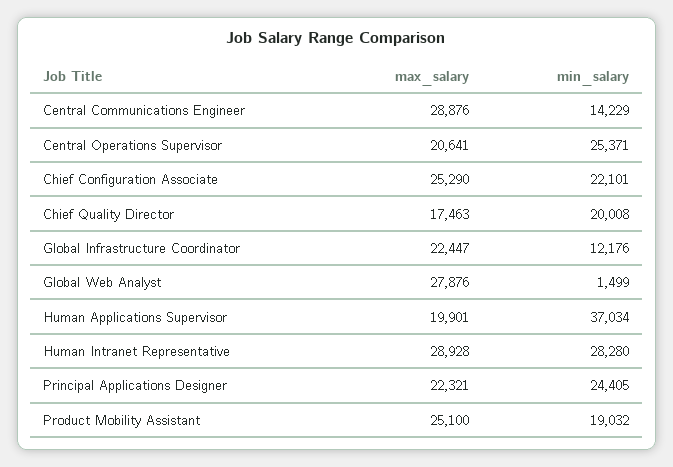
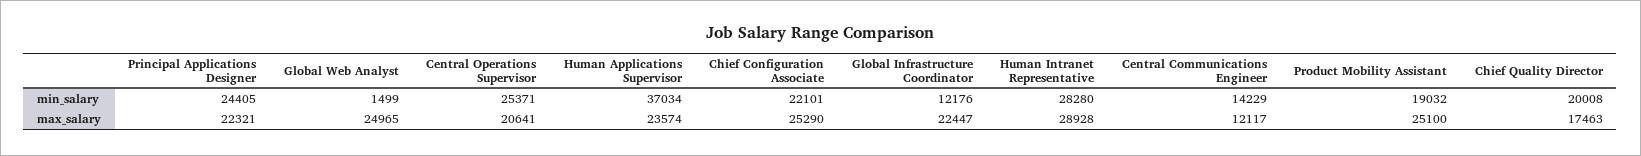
max_salary, Central Communications Engineer: 28876 -> 12117
max_salary, Global Web Analyst: 27876 -> 24965
max_salary, Human Applications Supervisor: 19901 -> 23574

